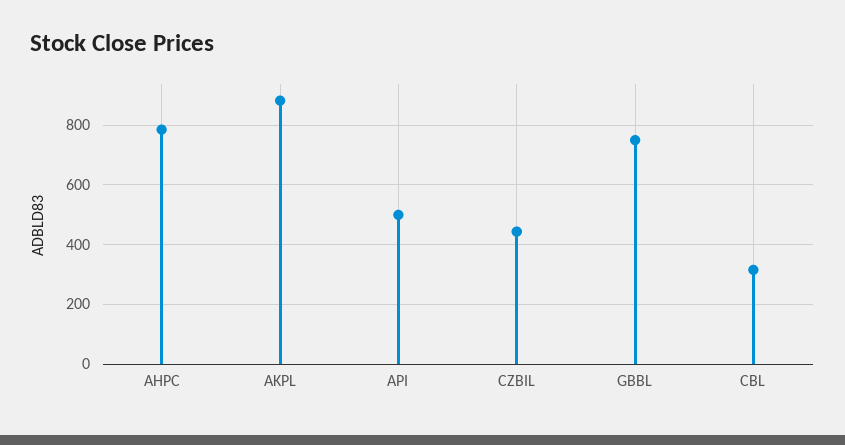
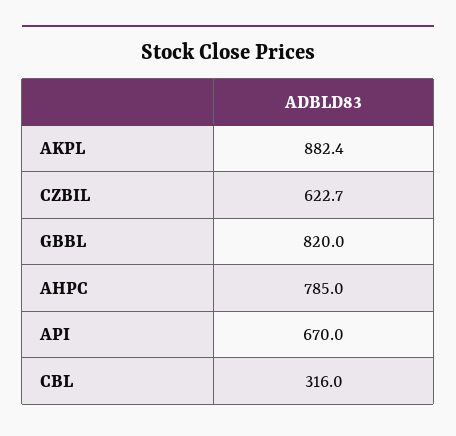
API: 500 -> 670
CZBIL: 450 -> 622.7
GBBL: 750 -> 820

